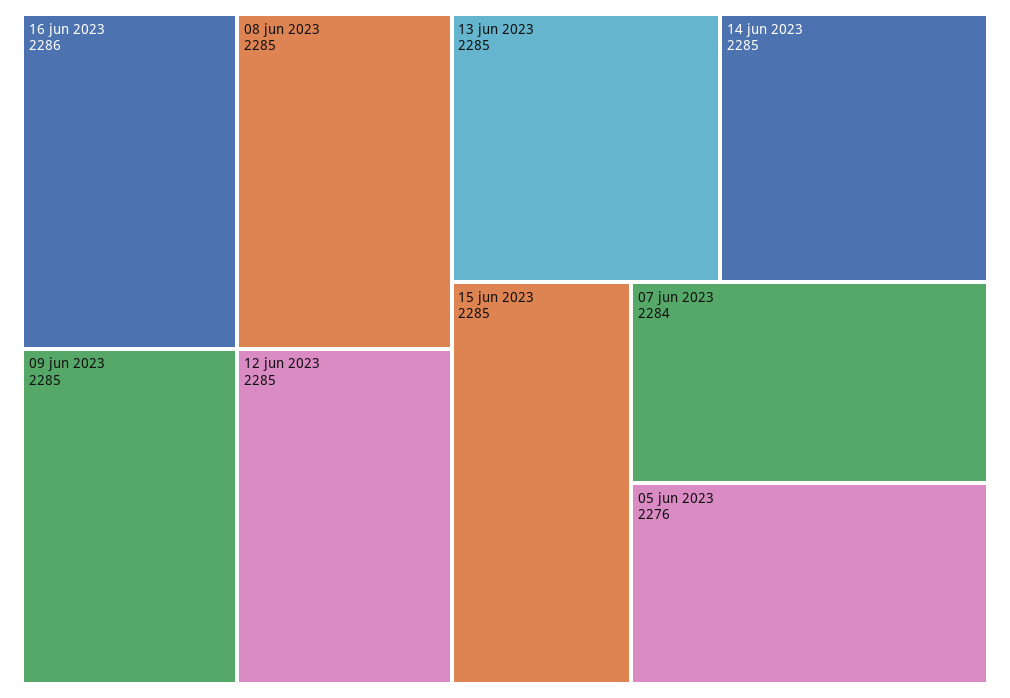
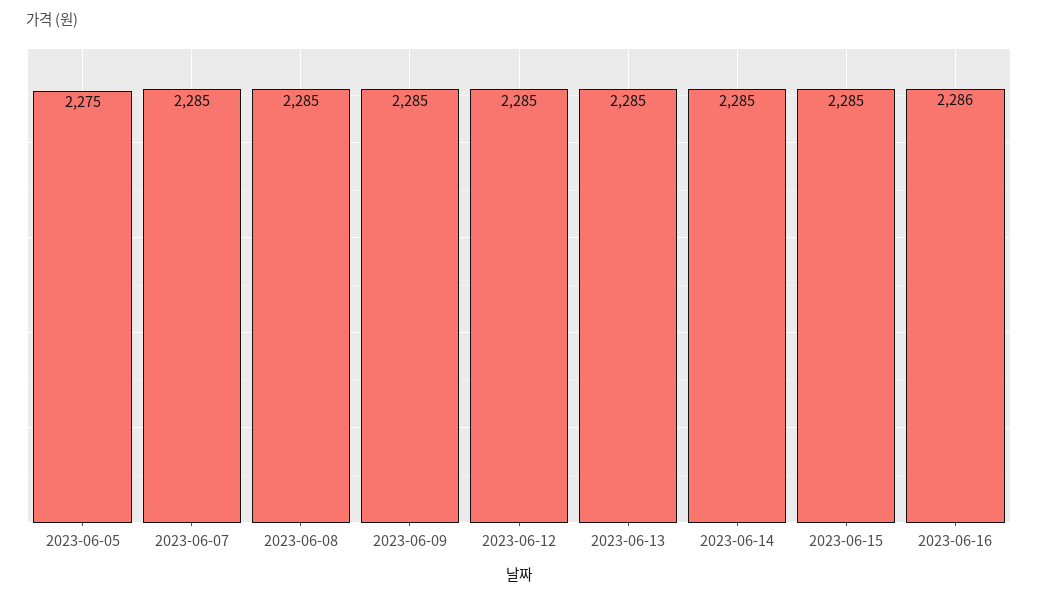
07 jun 2023: 2284 -> 2285
05 jun 2023: 2276 -> 2275

